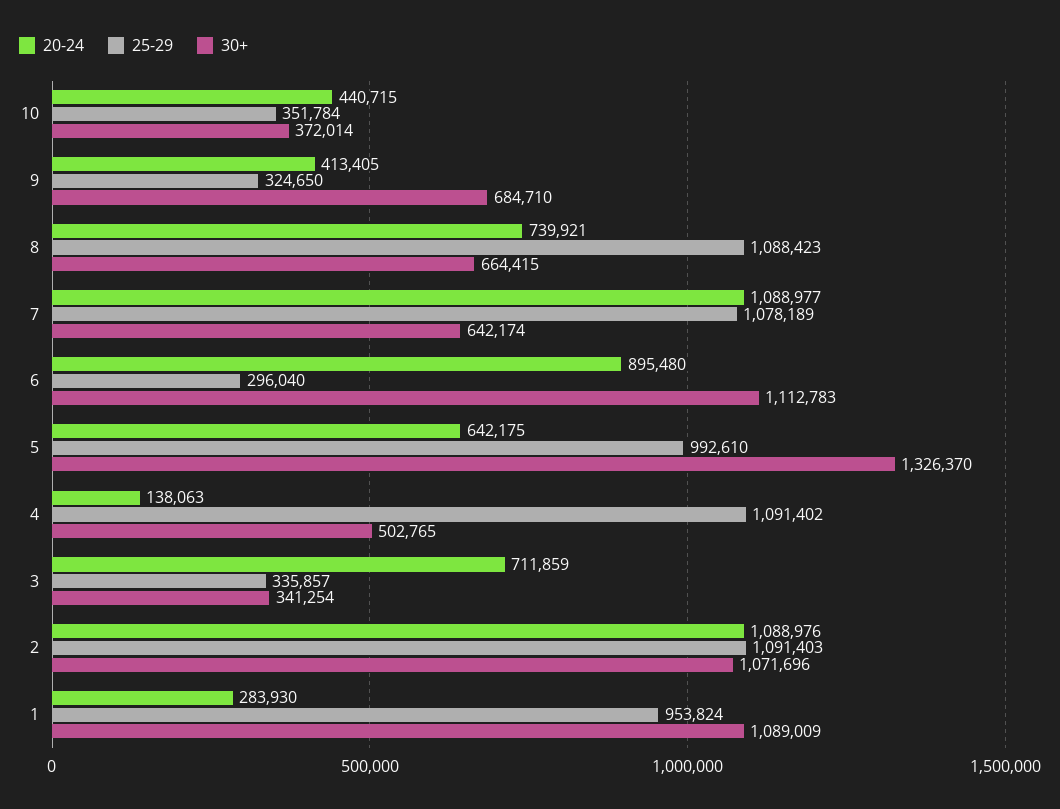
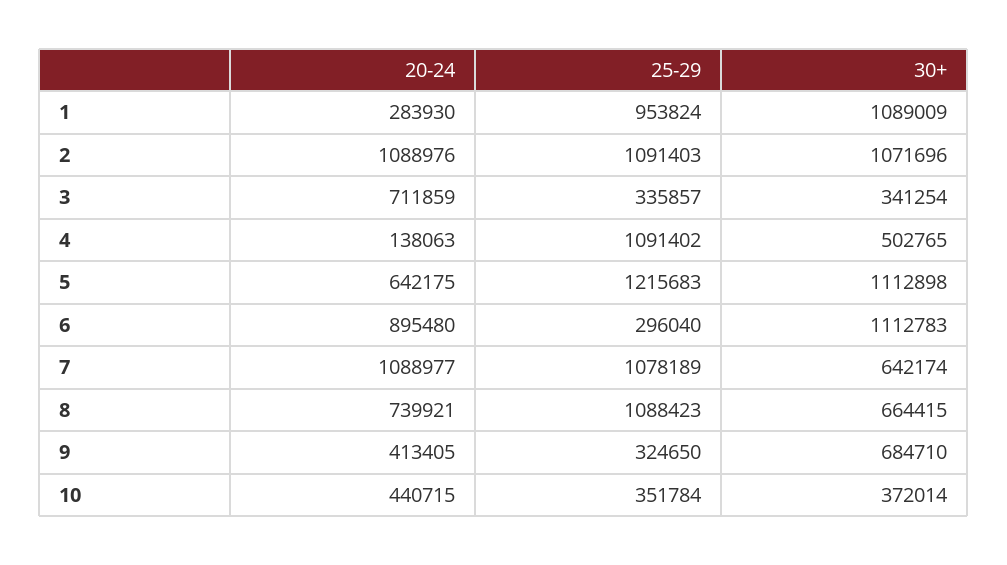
25-29, 5: 992610 -> 1215683
30+, 5: 1326370 -> 1112898

